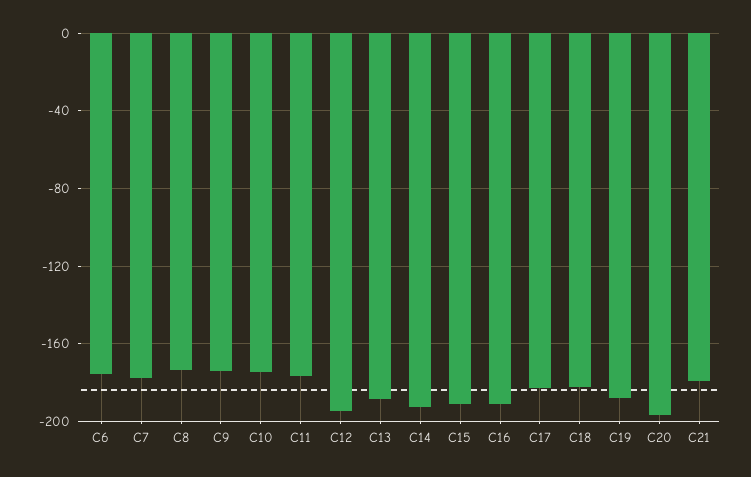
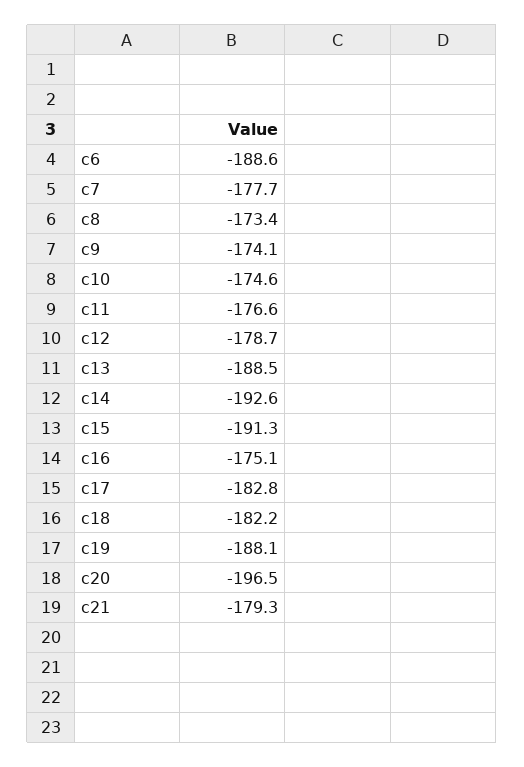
C6: -175 -> -188.6
C12: -195 -> -178.7
C16: -190 -> -175.1

